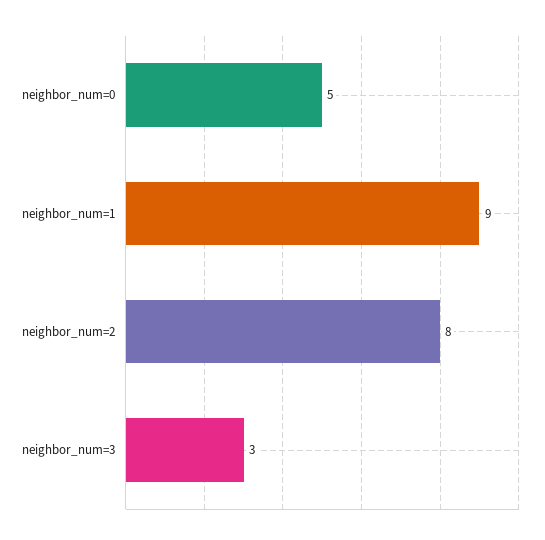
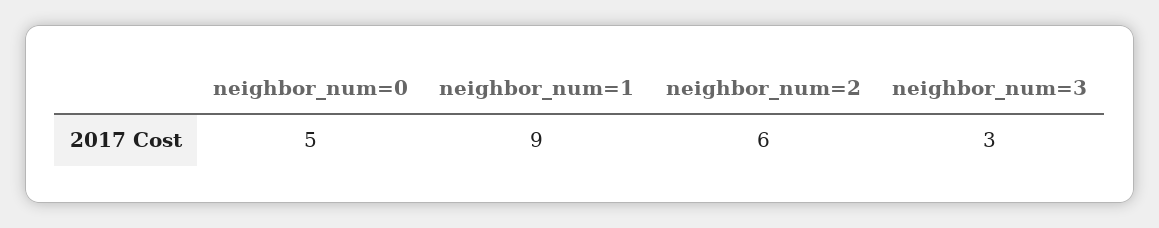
neighbor_num=2: 8 -> 6

